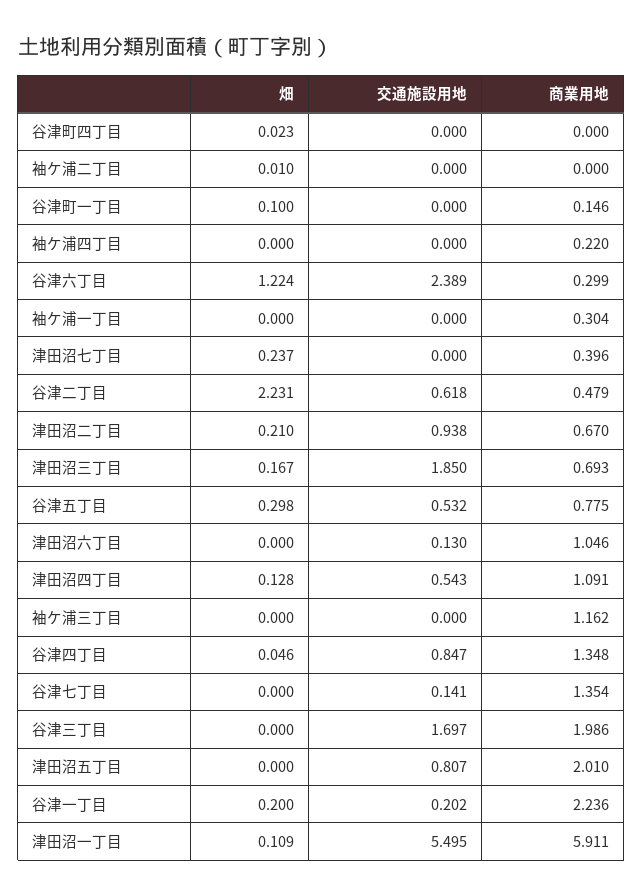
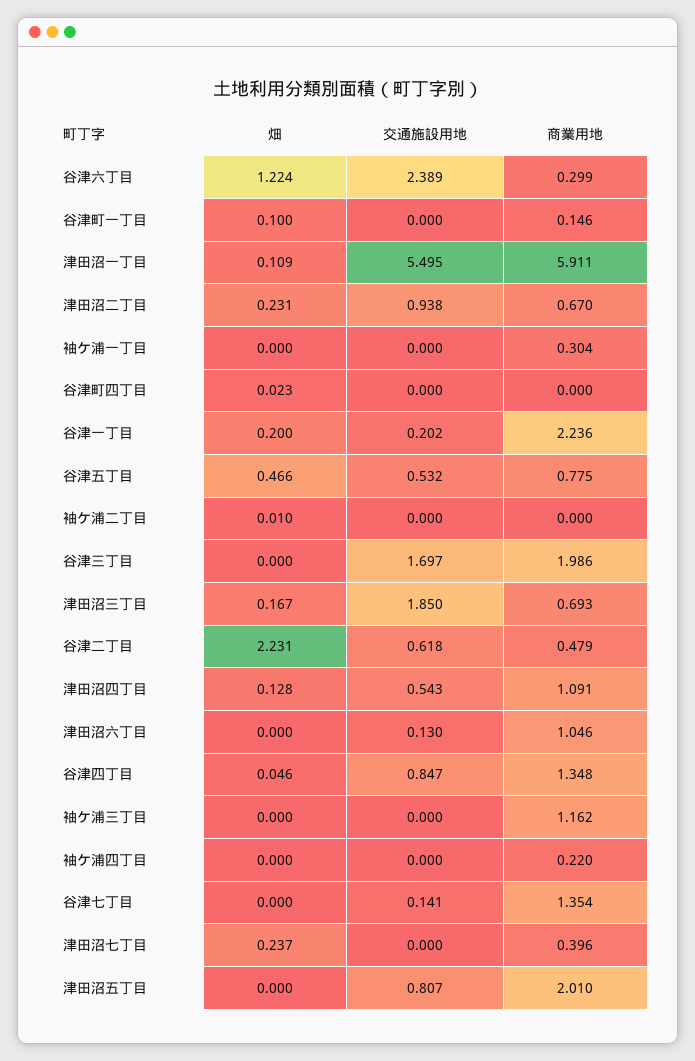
畑, 津田沼二丁目: 0.21 -> 0.231
畑, 谷津五丁目: 0.298 -> 0.466

